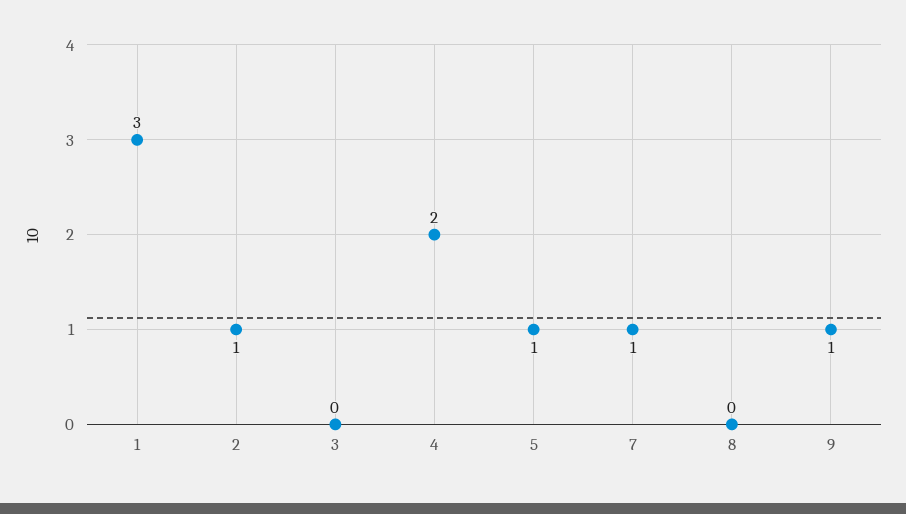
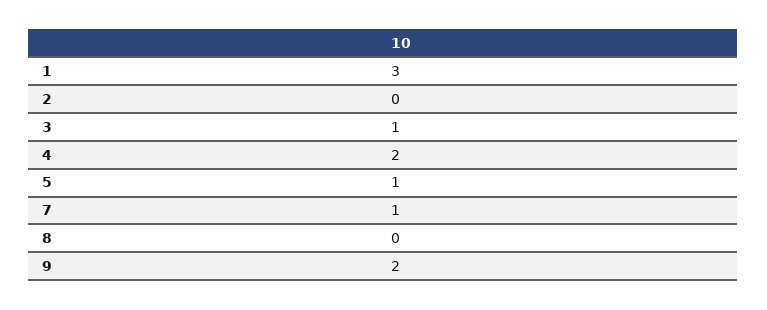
2: 1 -> 0
3: 0 -> 1
9: 1 -> 2

